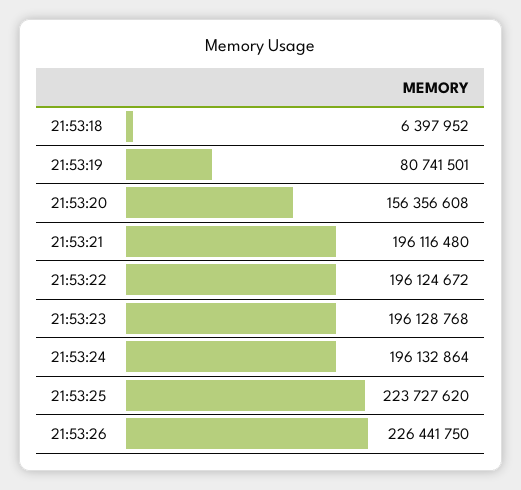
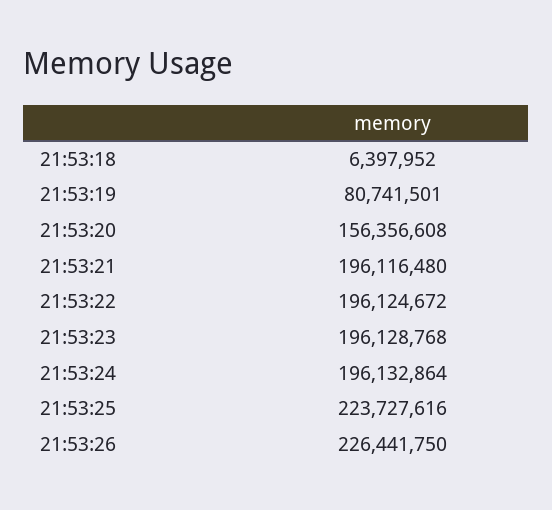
21:53:25: 223727620 -> 223727616

